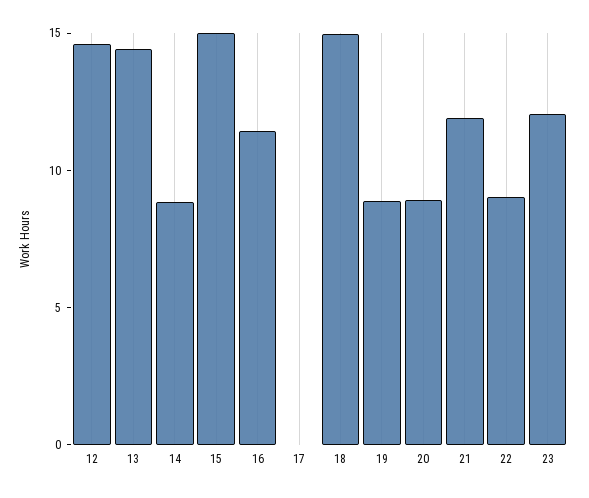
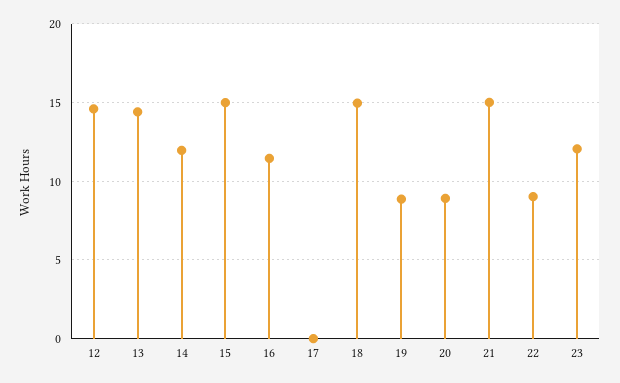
14: 9 -> 12
21: 12 -> 15

